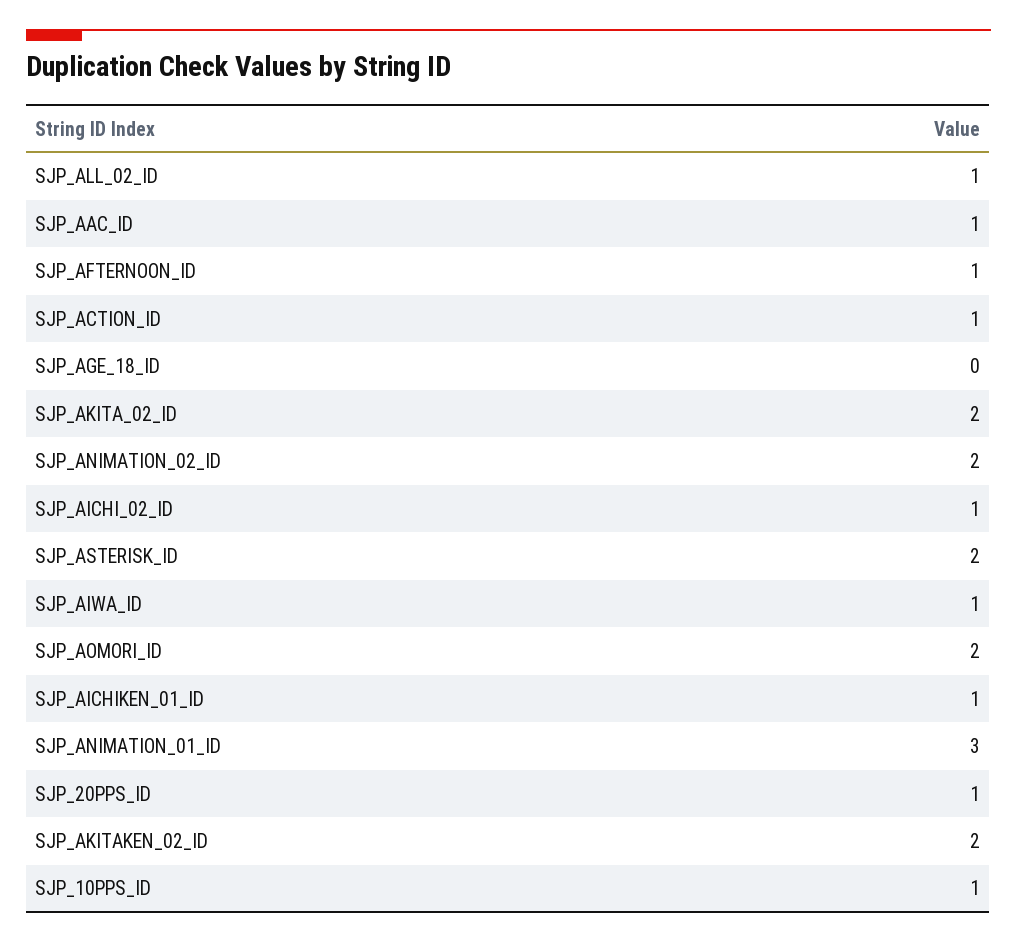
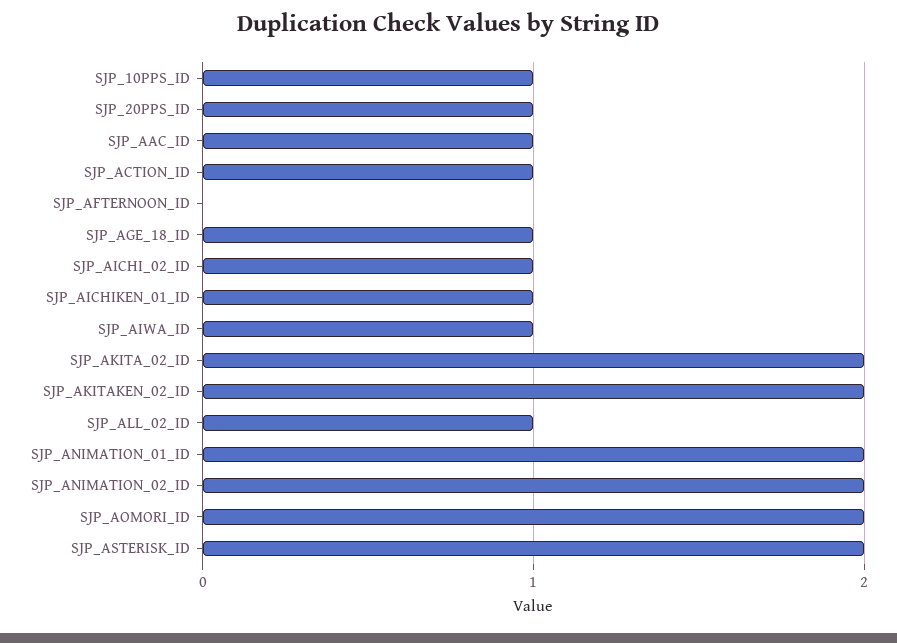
SJP_AFTERNOON_ID: 1 -> 0
SJP_AGE_18_ID: 0 -> 1
SJP_ANIMATION_01_ID: 3 -> 2

